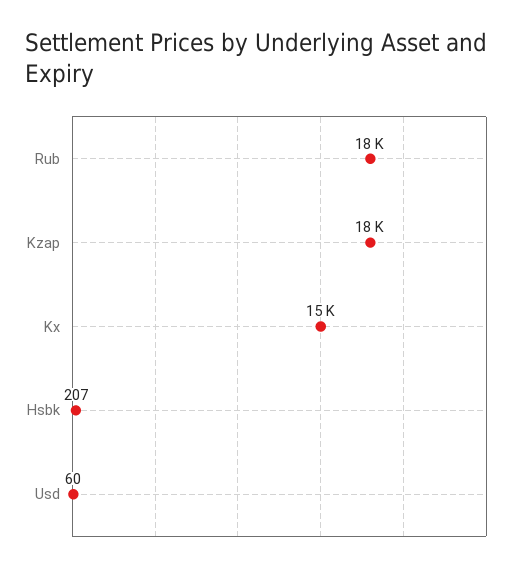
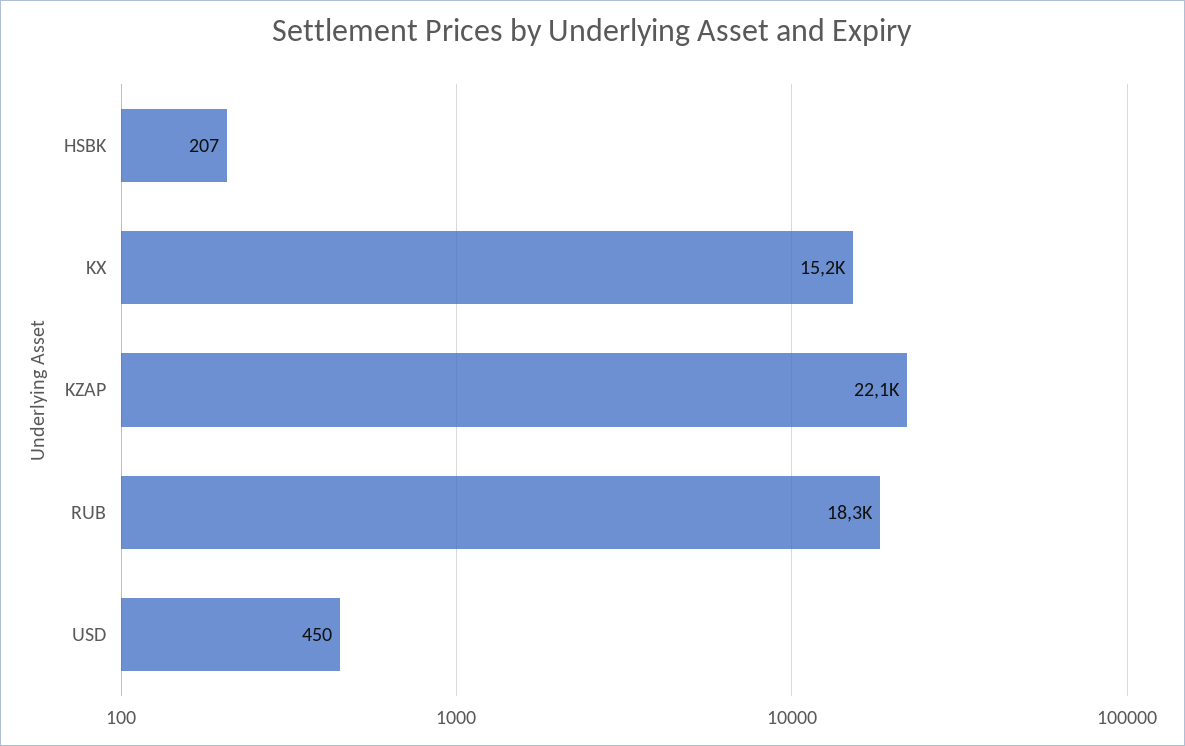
Kzap: 18000 -> 22100
Usd: 60 -> 450

